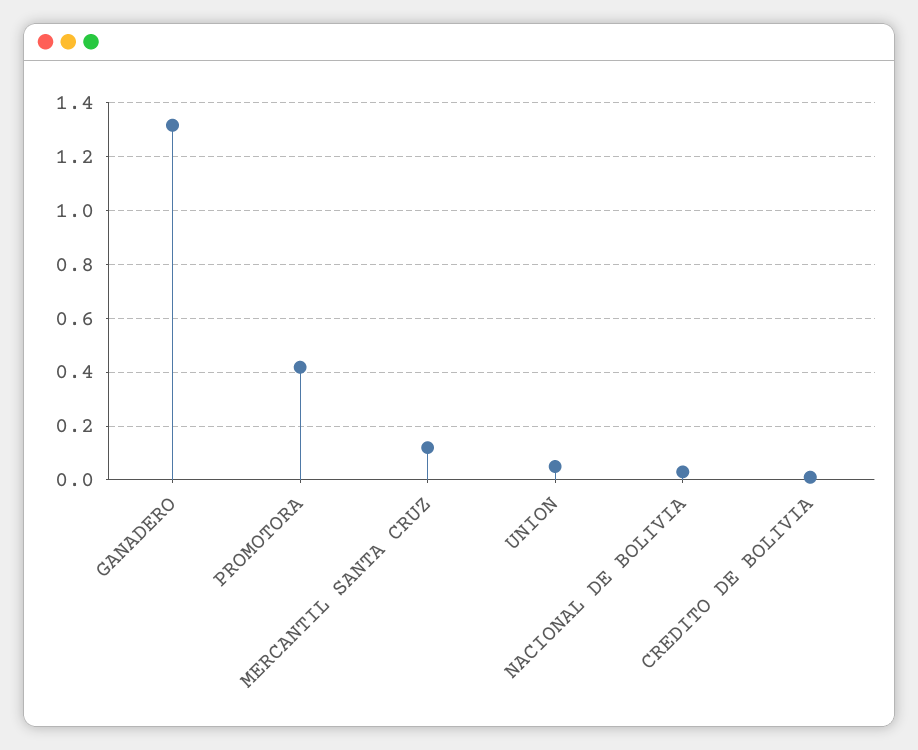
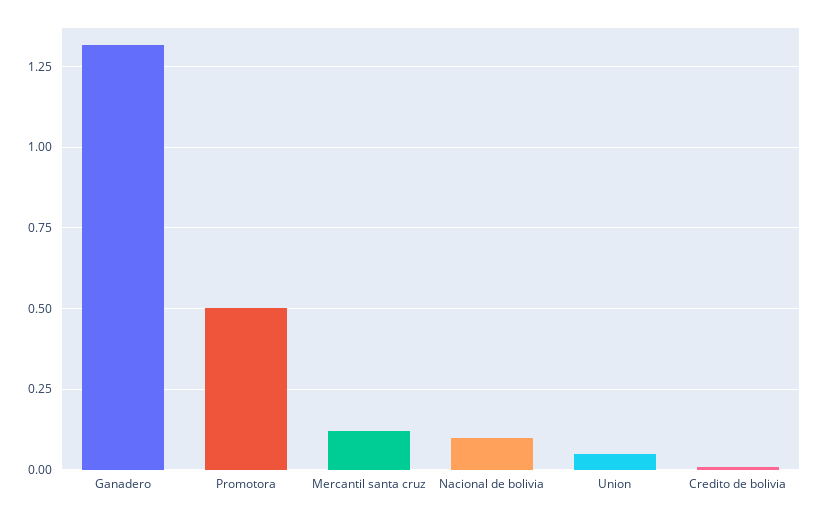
PROMOTORA: 0.425 -> 0.5
NACIONAL DE BOLIVIA: 0.025 -> 0.1

